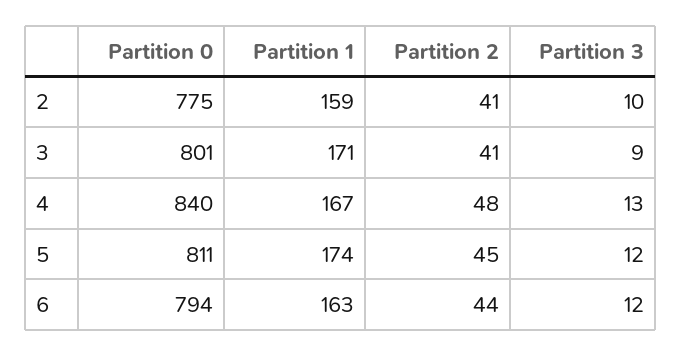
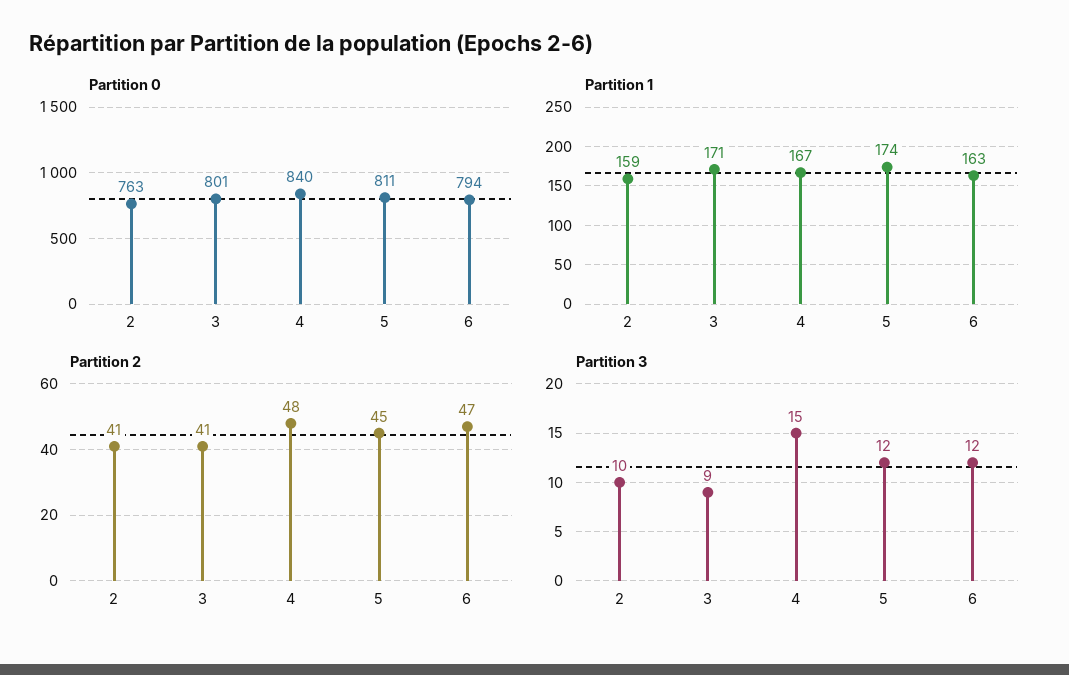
Partition 0, 2: 775 -> 763
Partition 3, 4: 13 -> 15
Partition 2, 6: 44 -> 47

